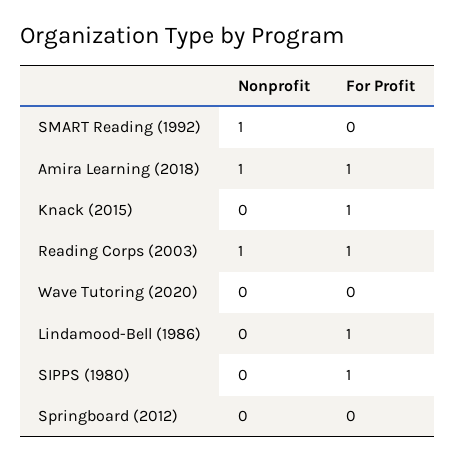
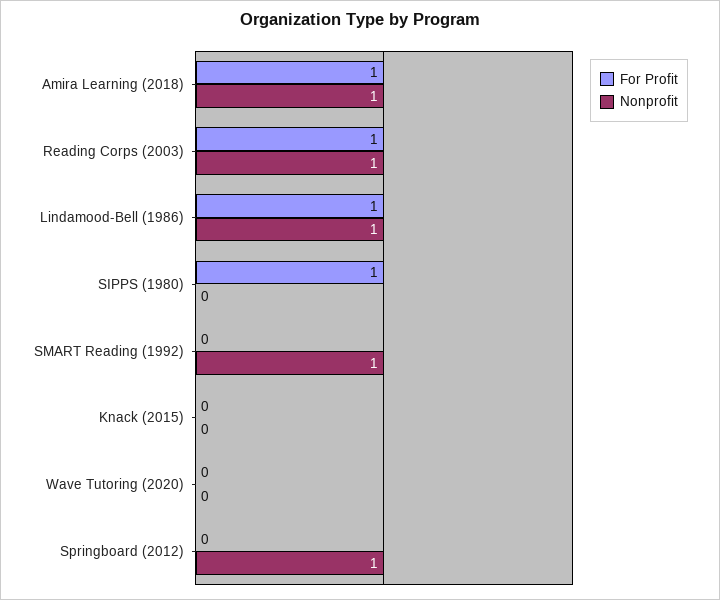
For Profit, Knack (2015): 1 -> 0
Nonprofit, Lindamood-Bell (1986): 0 -> 1
Nonprofit, Springboard (2012): 0 -> 1

